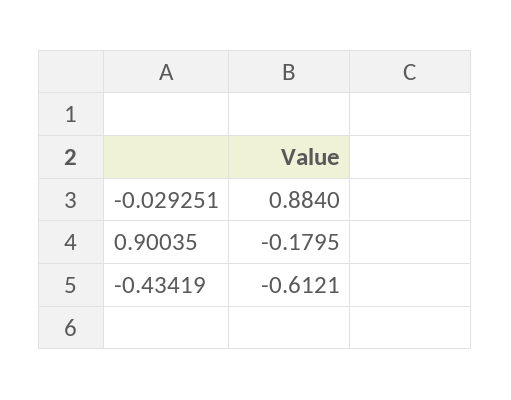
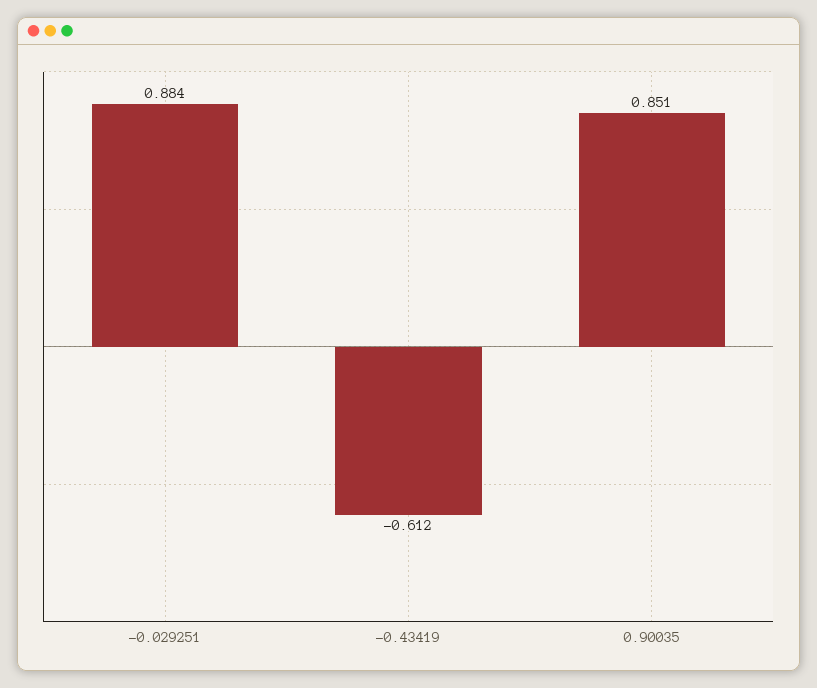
0.90035: -0.1795 -> 0.851

